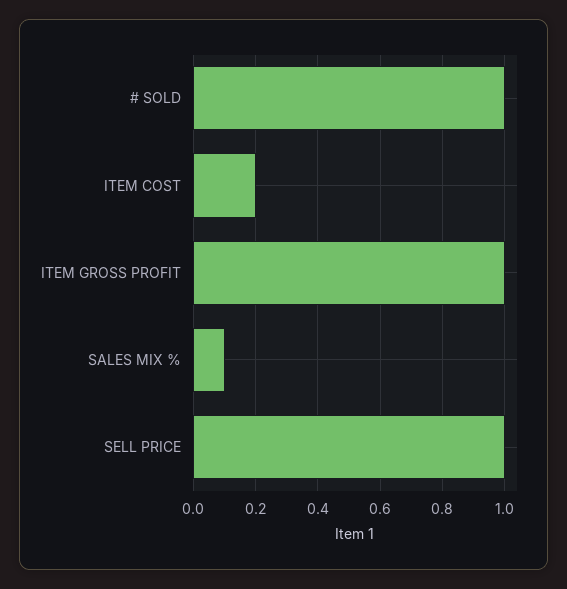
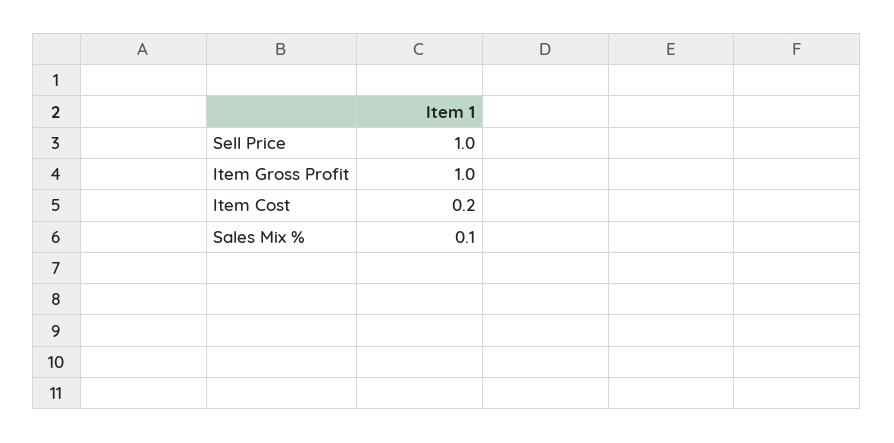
# SOLD: 1 -> none

